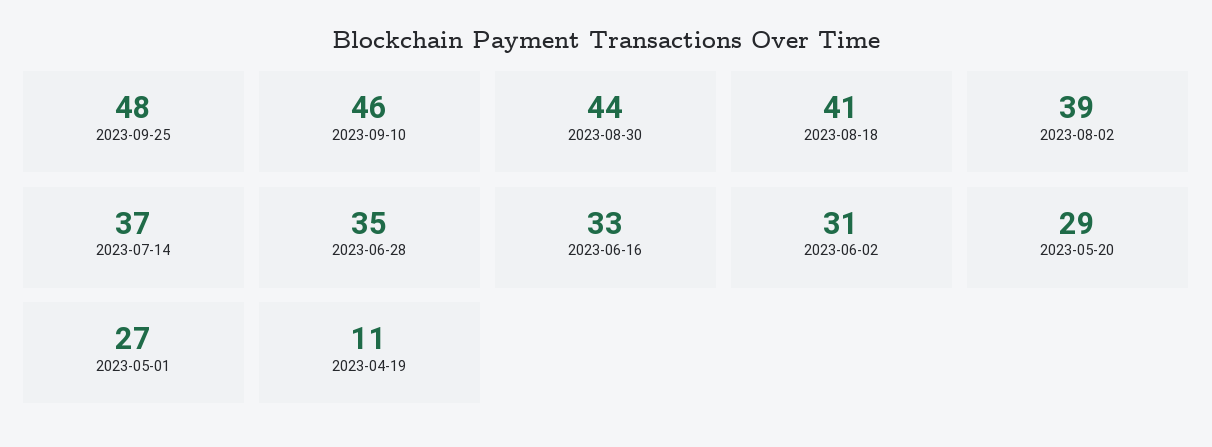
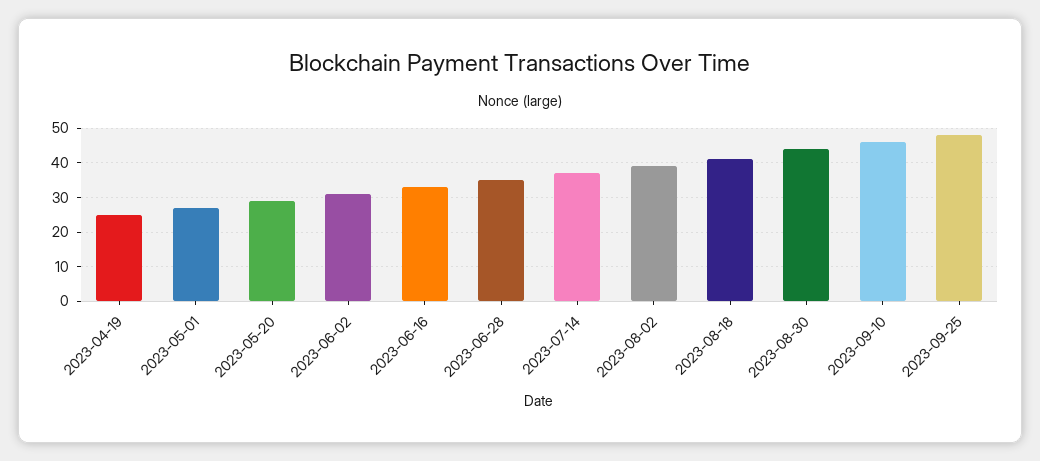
2023-04-19: 11 -> 25

